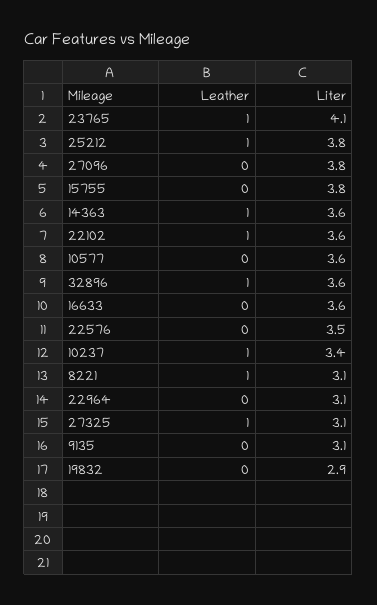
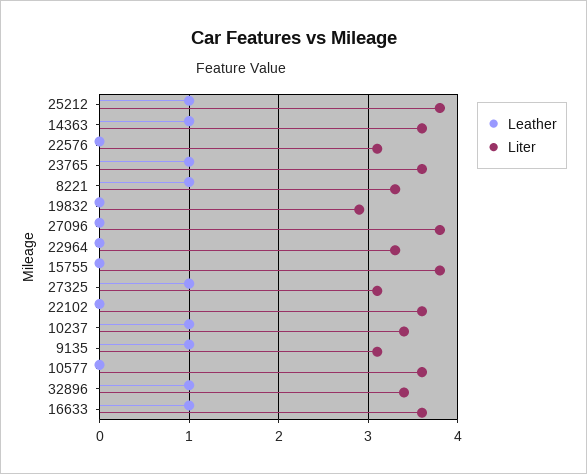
Liter, 23765: 4.1 -> 3.6
Leather, 22102: 1 -> 0
Liter, 32896: 3.6 -> 3.4
Leather, 16633: 0 -> 1
Liter, 22576: 3.5 -> 3.1
Liter, 8221: 3.1 -> 3.3
Liter, 22964: 3.1 -> 3.3
Leather, 9135: 0 -> 1

